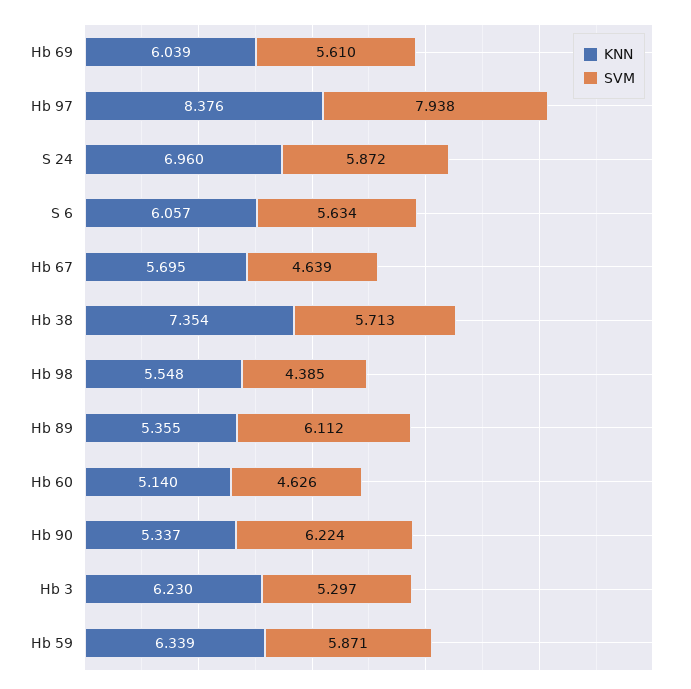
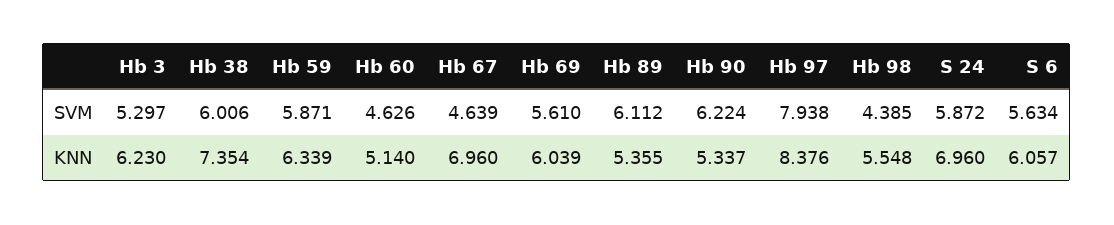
KNN, Hb 67: 5.695 -> 6.96
SVM, Hb 38: 5.713 -> 6.006

